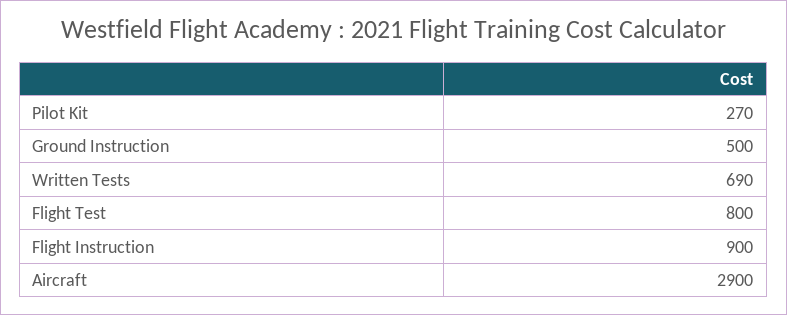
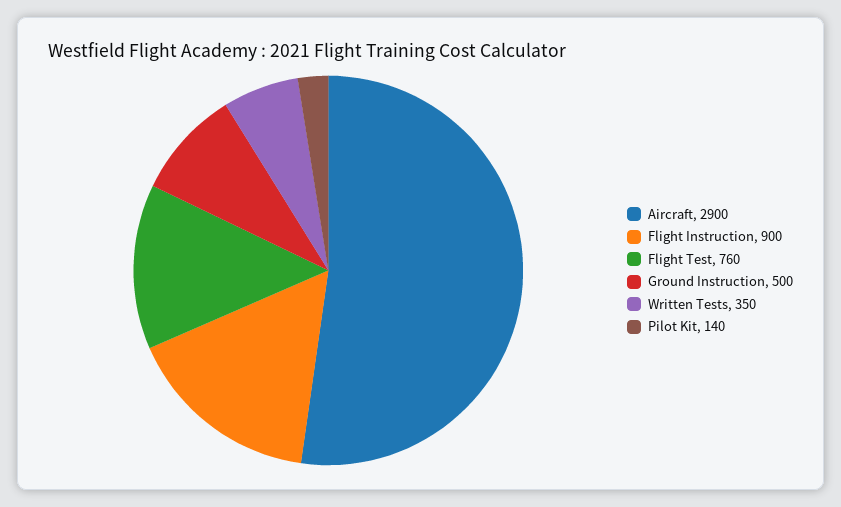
Pilot Kit: 270 -> 140
Written Tests: 690 -> 350
Flight Test: 800 -> 760

